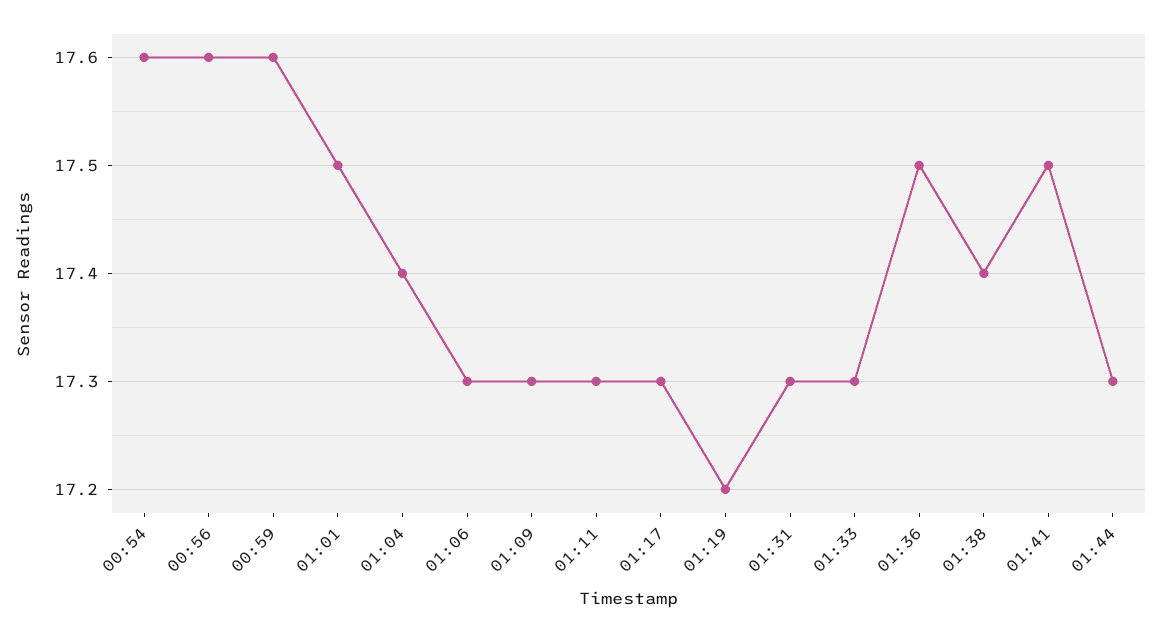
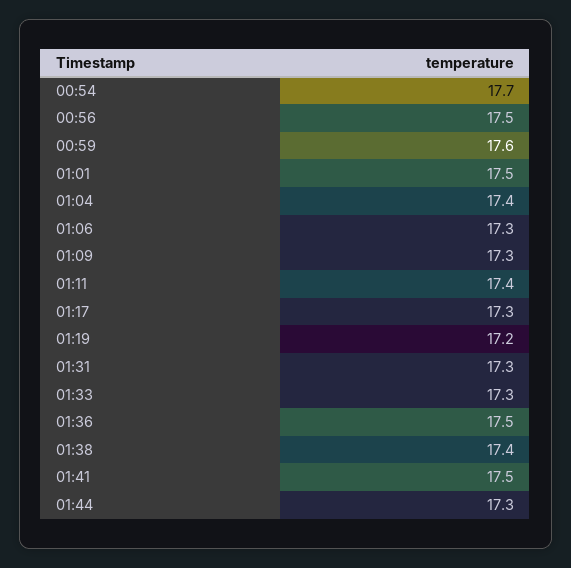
00:54: 17.6 -> 17.7
00:56: 17.6 -> 17.5
01:11: 17.3 -> 17.4

